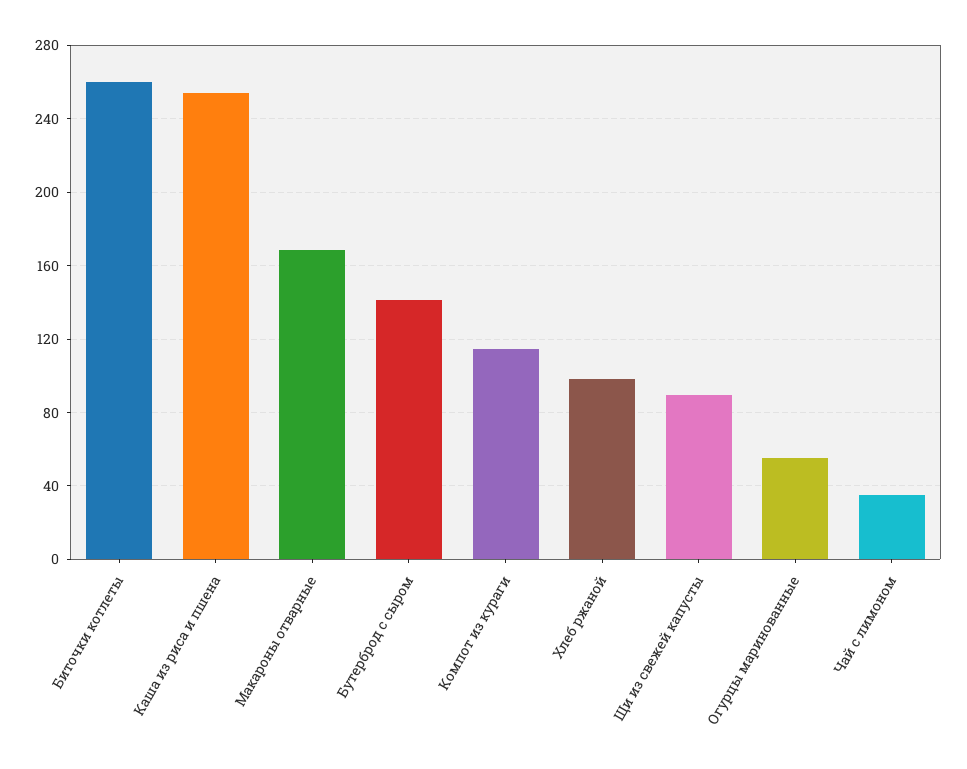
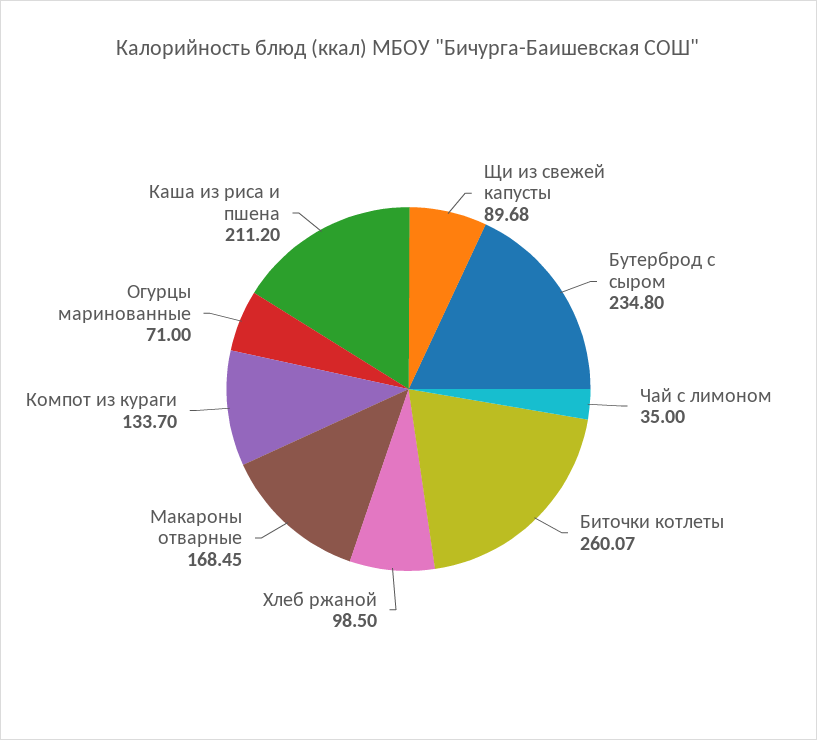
Каша из риса и пшена: 255 -> 211.2
Бутерброд с сыром: 140 -> 234.8
Компот из кураги: 115 -> 133.7
Огурцы маринованные: 55 -> 71

